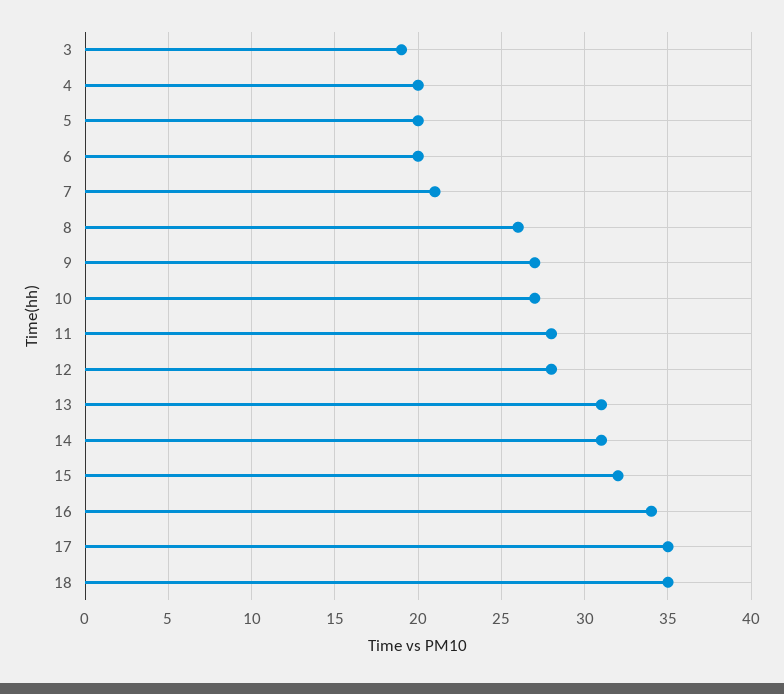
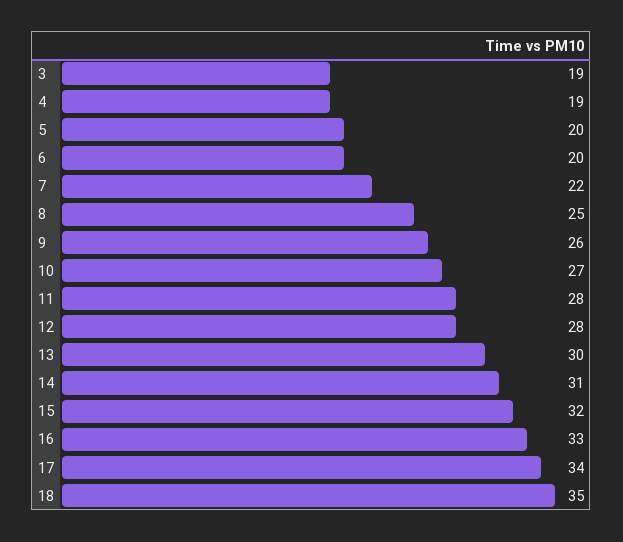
4: 20 -> 19
7: 21 -> 22
8: 26 -> 25
9: 27 -> 26
13: 31 -> 30
16: 34 -> 33
17: 35 -> 34

